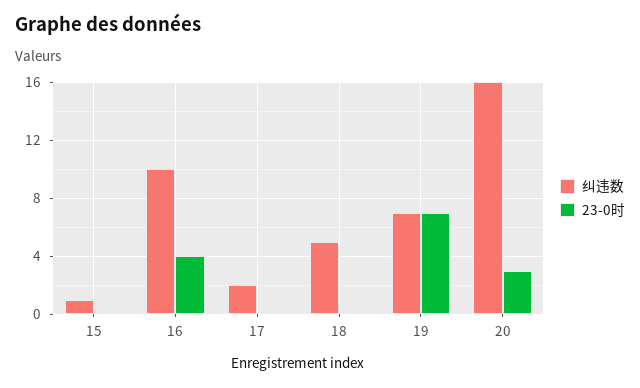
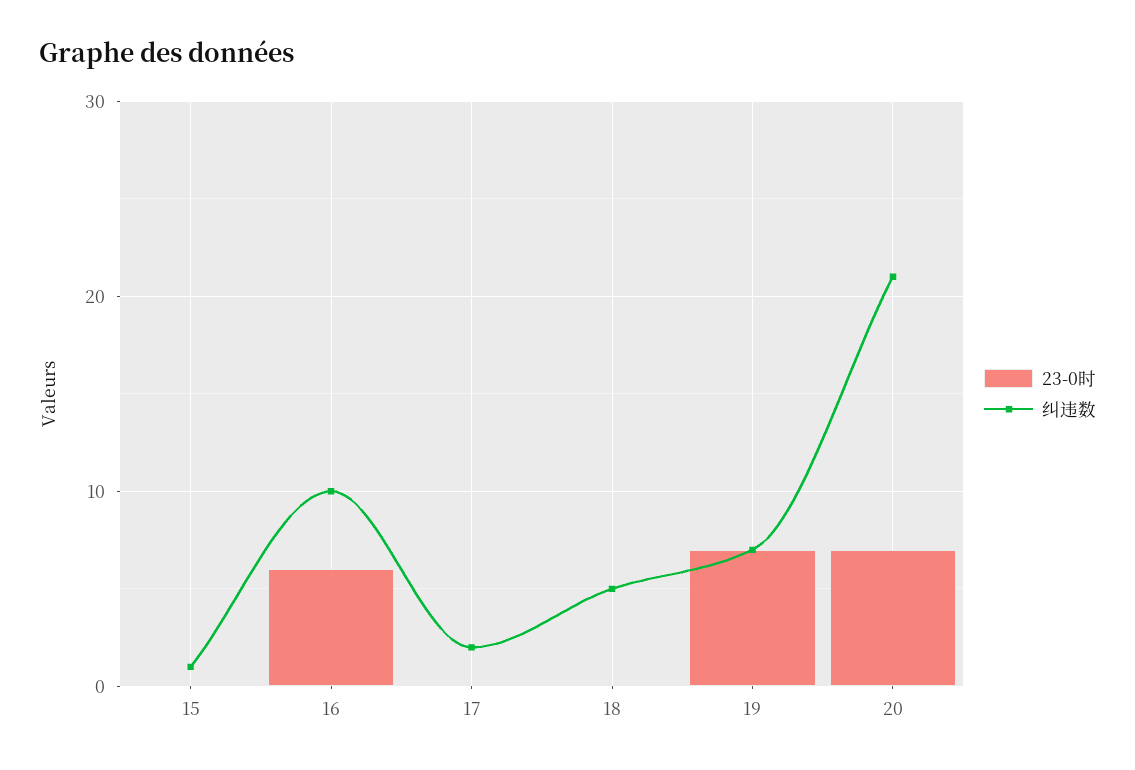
23-0时, 16: 4 -> 6
纠违数, 20: 16 -> 21
23-0时, 20: 3 -> 7

